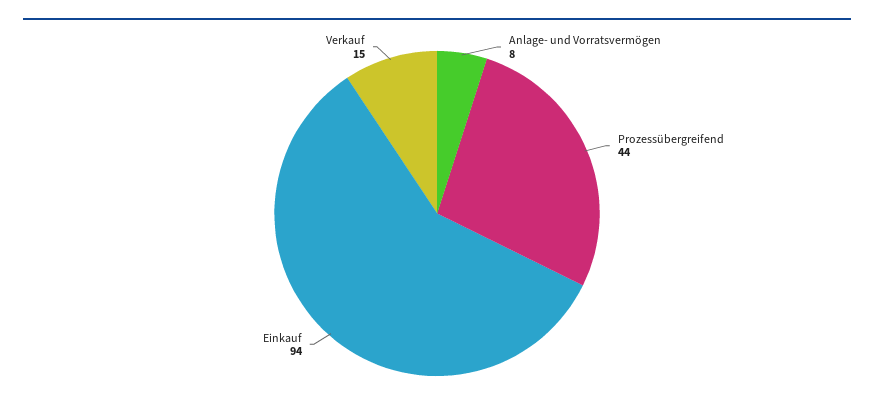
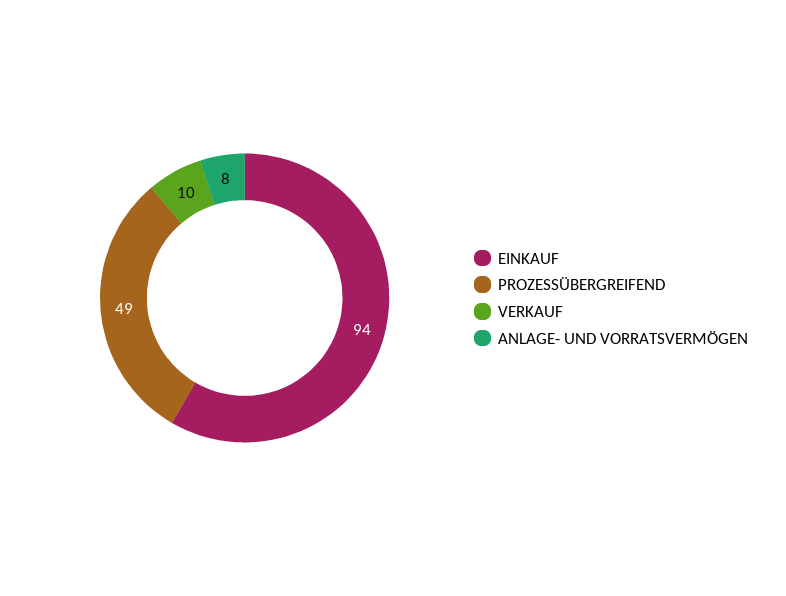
Prozessübergreifend: 44 -> 49
Verkauf: 15 -> 10

